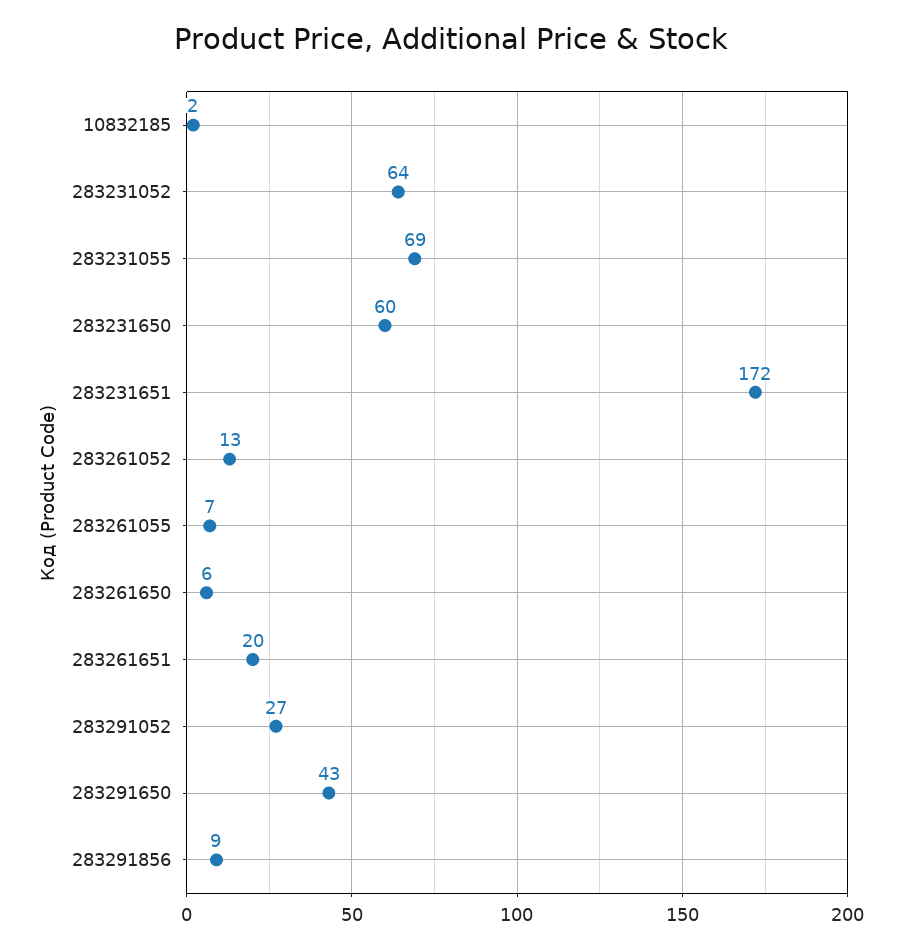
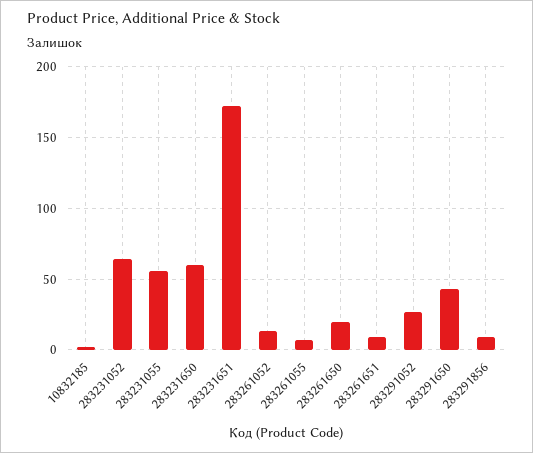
283231055: 69 -> 55
283261650: 6 -> 20
283261651: 20 -> 10

